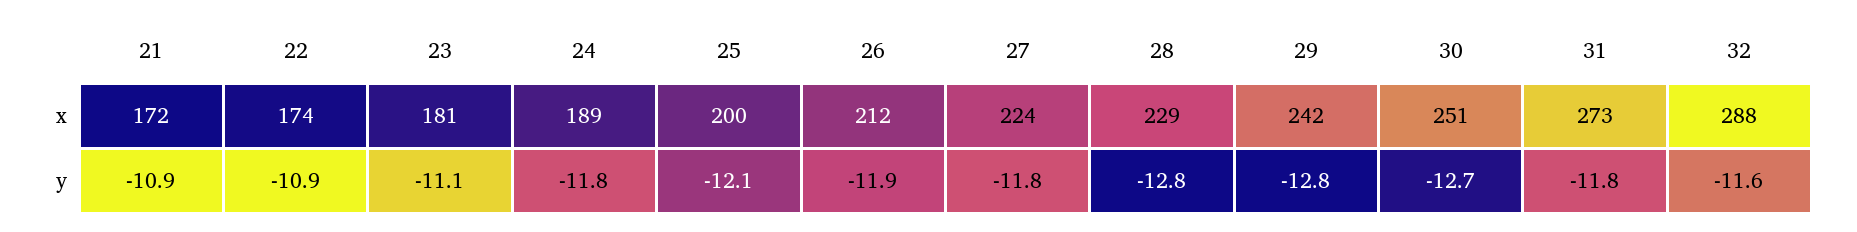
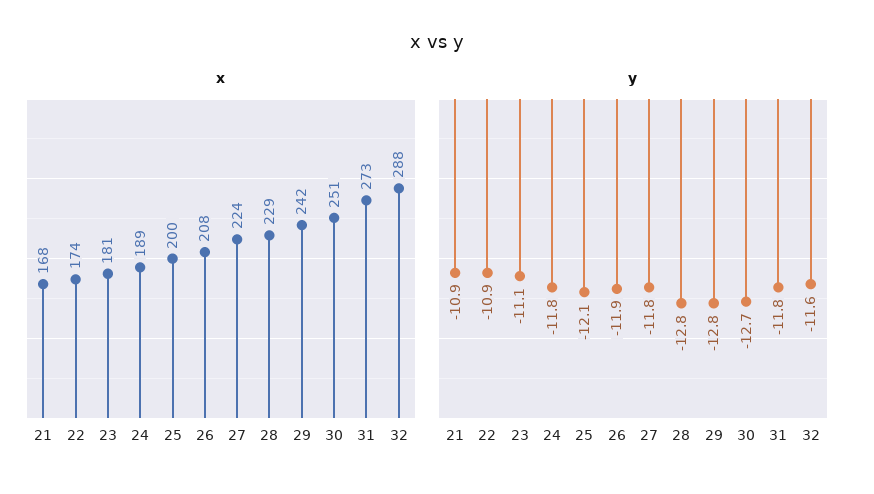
x, 21: 172 -> 168
x, 26: 212 -> 208

